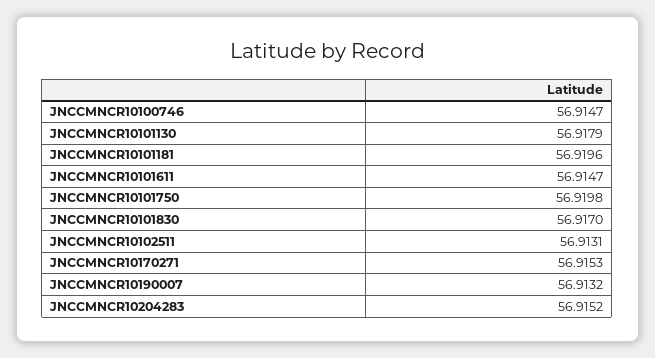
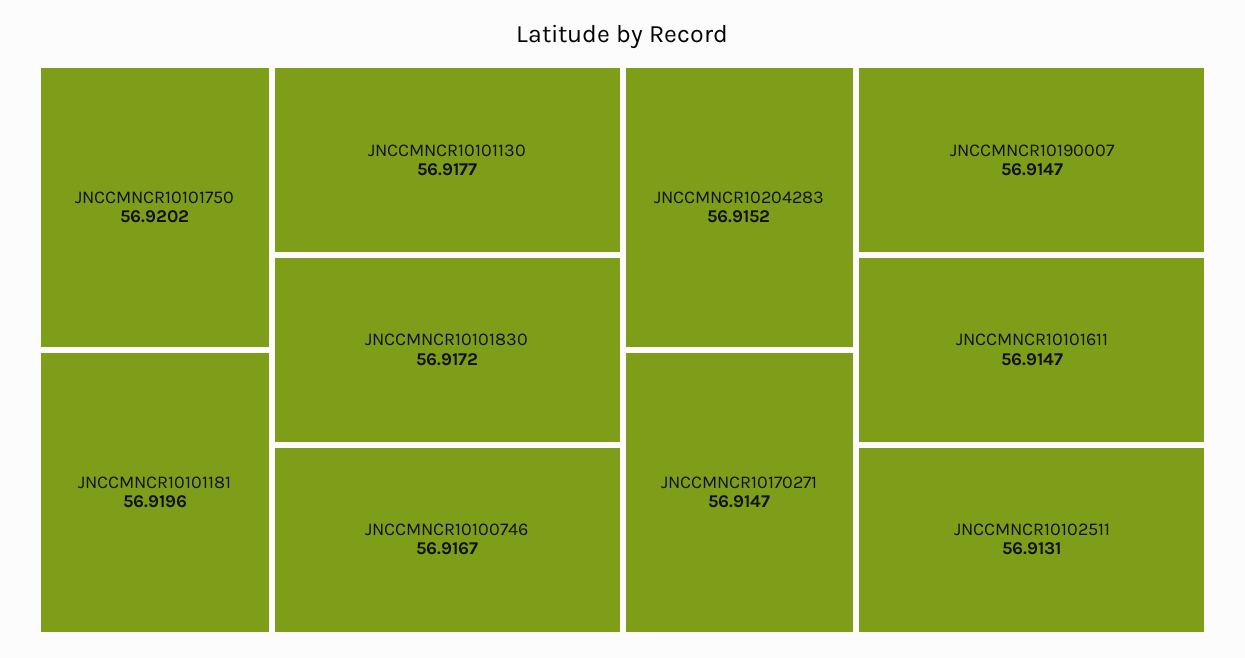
JNCCMNCR10100746: 56.9147 -> 56.9167
JNCCMNCR10101130: 56.9179 -> 56.9177
JNCCMNCR10101750: 56.9198 -> 56.9202
JNCCMNCR10101830: 56.917 -> 56.9172
JNCCMNCR10170271: 56.9153 -> 56.9147
JNCCMNCR10190007: 56.9132 -> 56.9147

